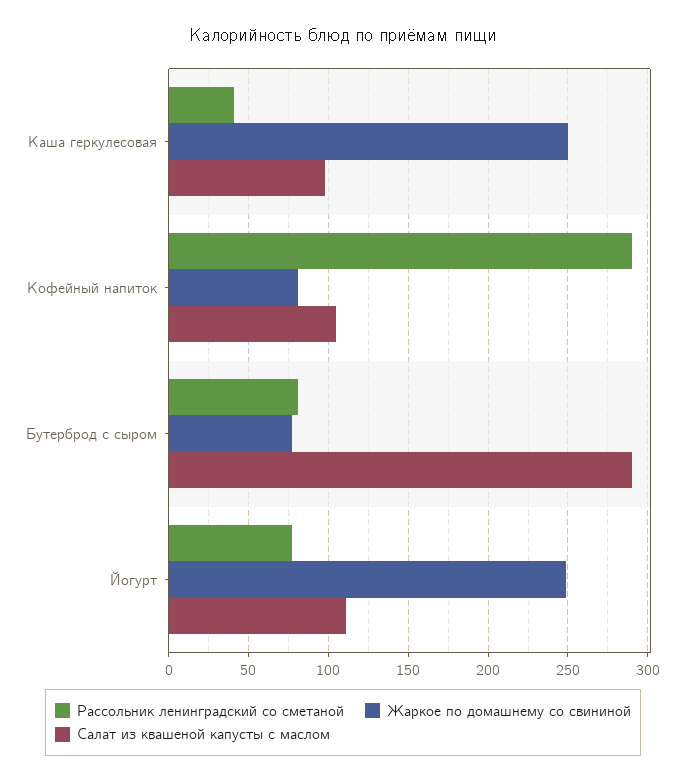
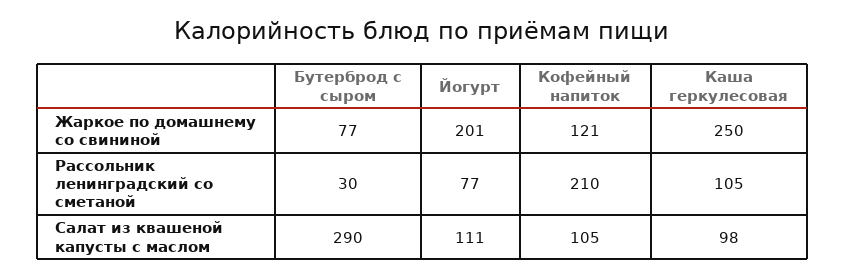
Рассольник ленинградский со сметаной, Каша геркулесовая: 40 -> 105
Рассольник ленинградский со сметаной, Кофейный напиток: 290 -> 210
Жаркое по домашнему со свининой, Кофейный напиток: 80 -> 121
Рассольник ленинградский со сметаной, Бутерброд с сыром: 80 -> 30
Жаркое по домашнему со свининой, Йогурт: 250 -> 201

